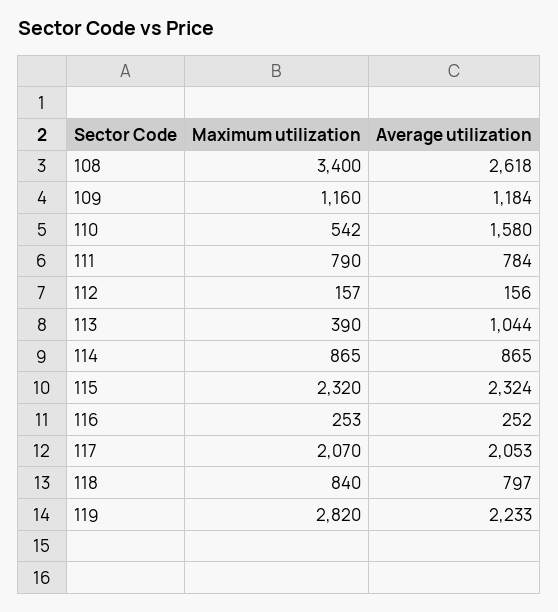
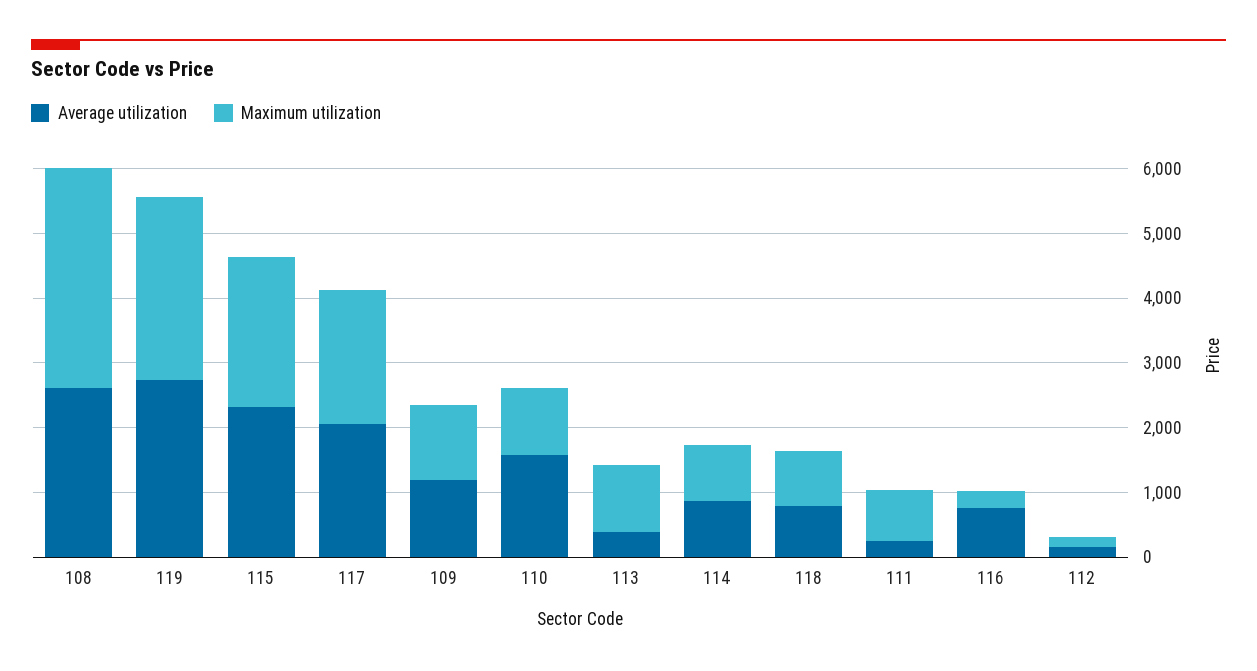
Maximum utilization, 110: 542 -> 1000
Average utilization, 111: 784 -> 200
Maximum utilization, 113: 390 -> 1000
Average utilization, 113: 1044 -> 400
Average utilization, 116: 252 -> 800
Average utilization, 119: 2233 -> 2800

